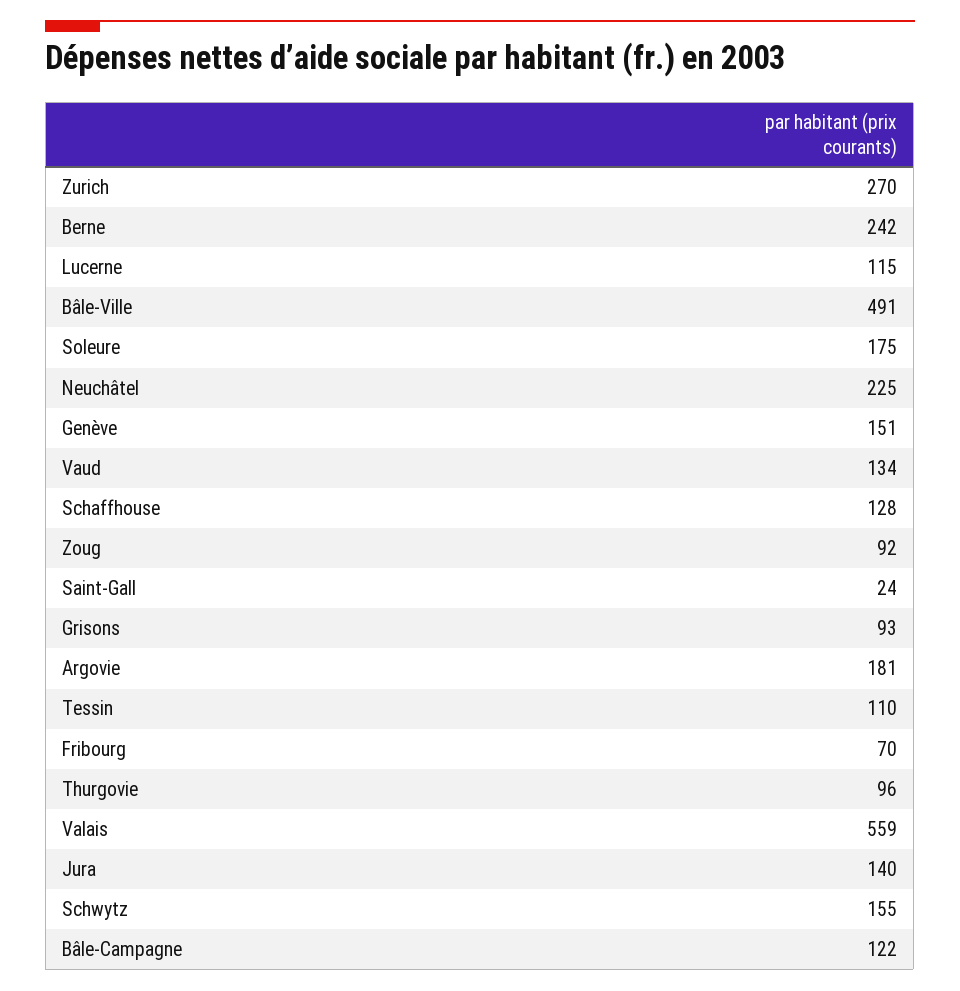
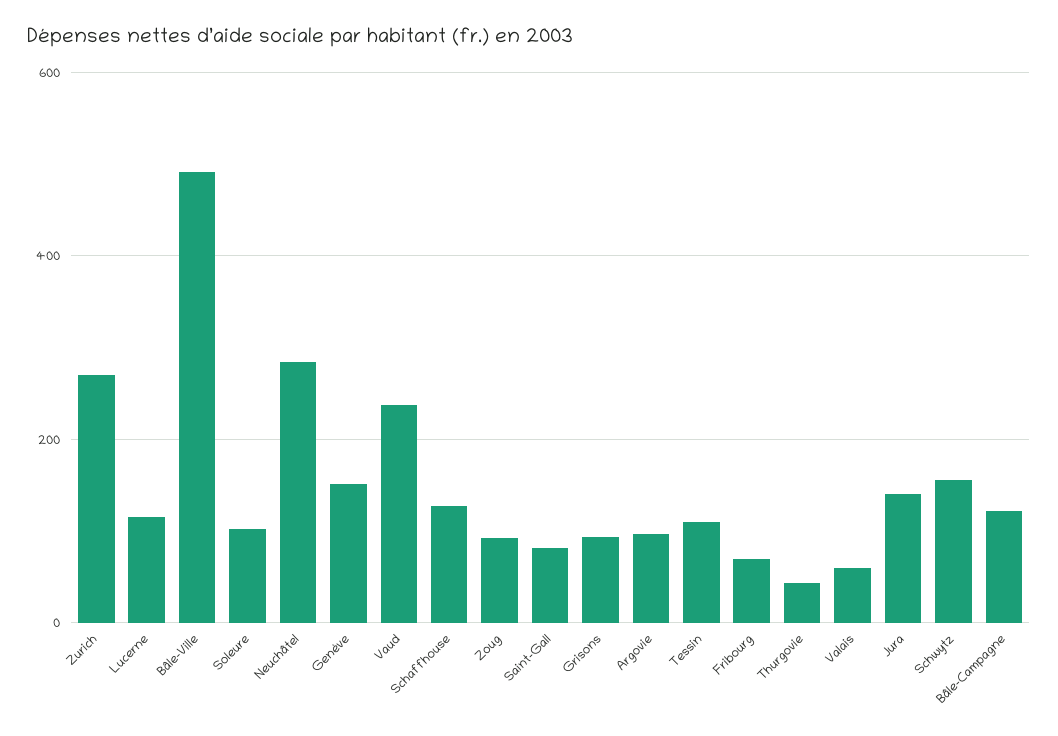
Berne: 242 -> none
Soleure: 175 -> 100
Neuchâtel: 225 -> 280
Vaud: 134 -> 240
Saint-Gall: 24 -> 80
Argovie: 181 -> 100
Thurgovie: 96 -> 40
Valais: 559 -> 60

